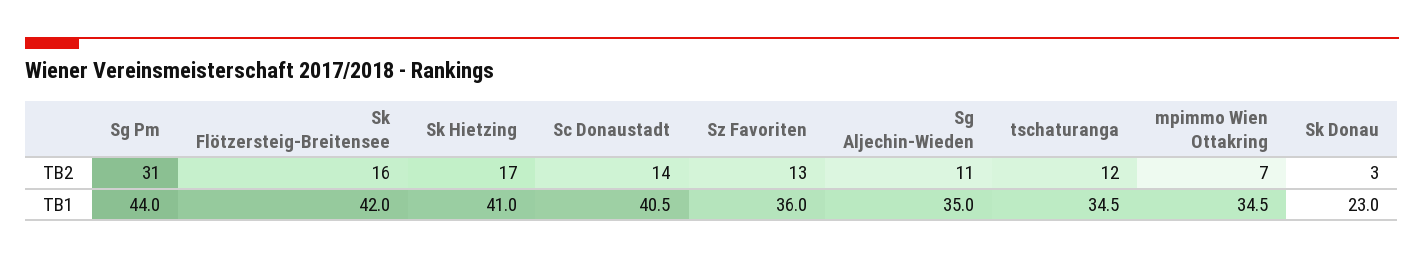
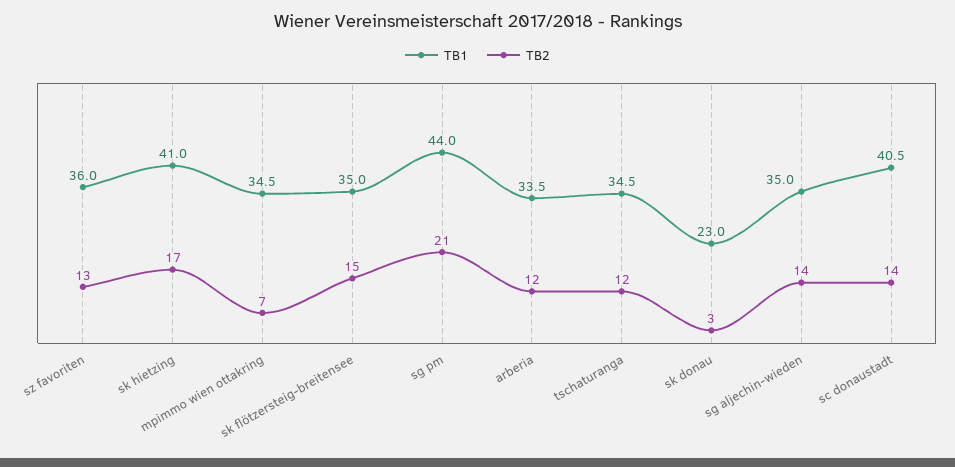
TB2, Sg Pm: 31 -> 21
TB2, Sk Flötzersteig-Breitensee: 16 -> 15
TB2, Sg Aljechin-Wieden: 11 -> 14
TB1, Sk Flötzersteig-Breitensee: 42 -> 35
TB1, arberia: none -> 33.5
TB2, arberia: none -> 12

